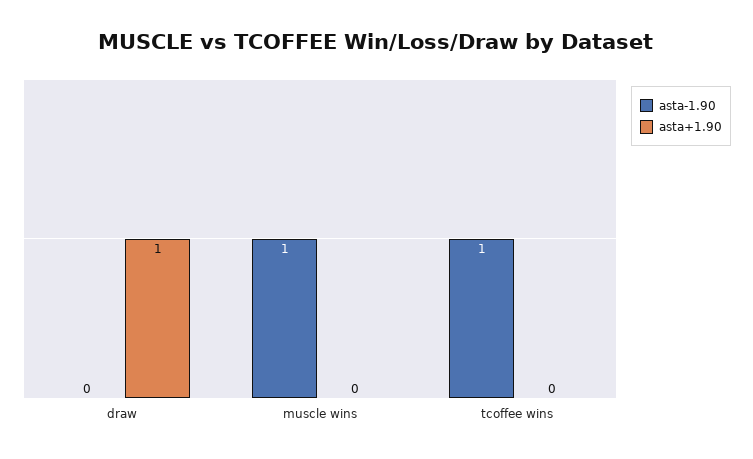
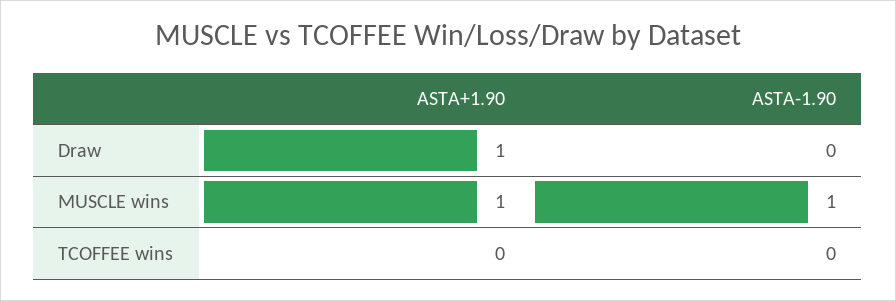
asta+1.90, muscle wins: 0 -> 1
asta-1.90, tcoffee wins: 1 -> 0

